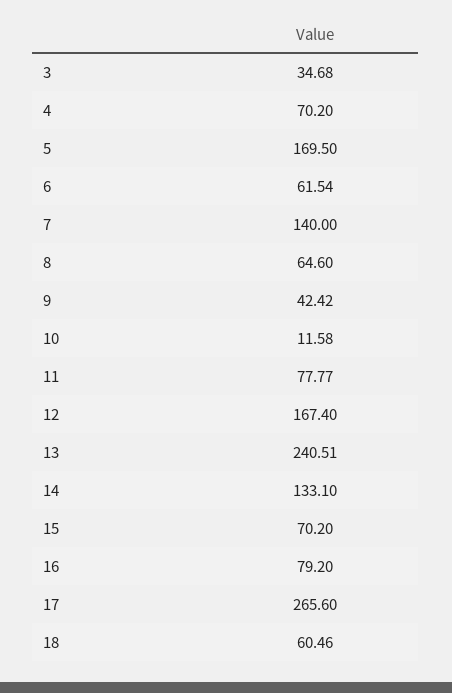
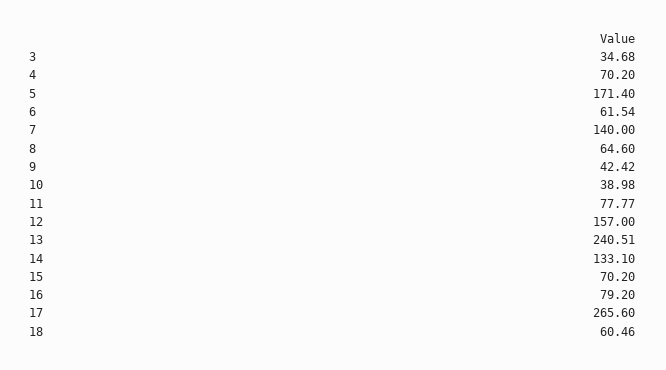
5: 169.5 -> 171.4
10: 11.58 -> 38.98
12: 167.4 -> 157

